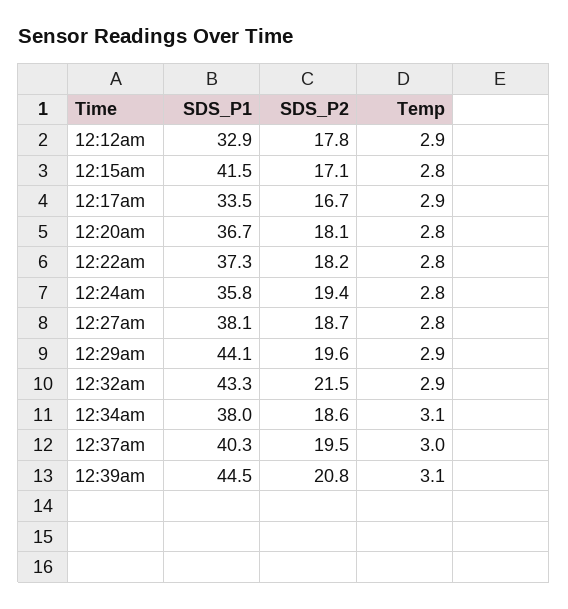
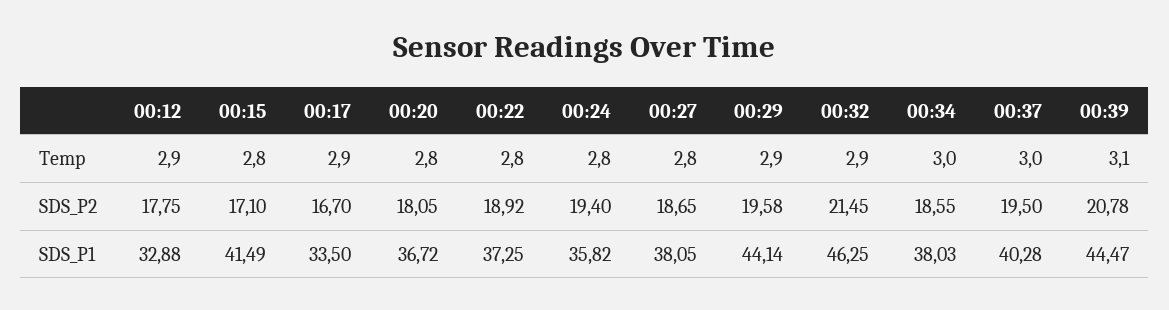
SDS_P2, 12:22am: 18.2 -> 18.92
SDS_P1, 12:32am: 43.3 -> 46.25
Temp, 12:34am: 3.1 -> 3

